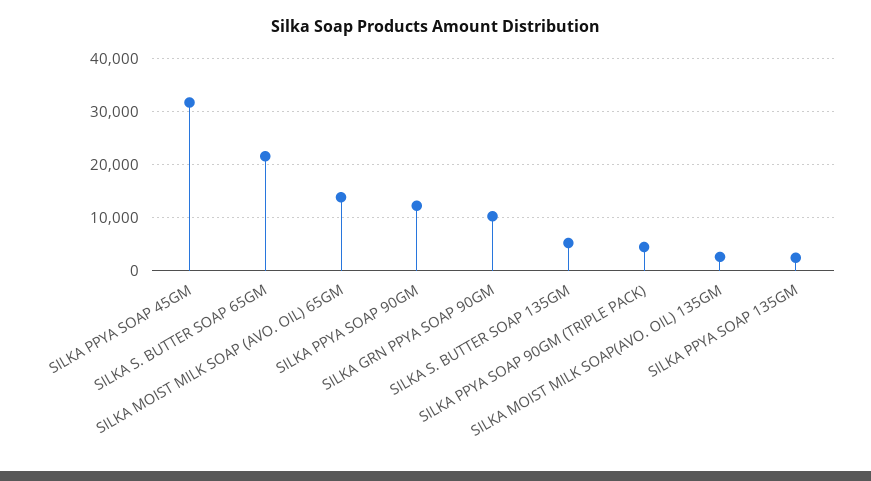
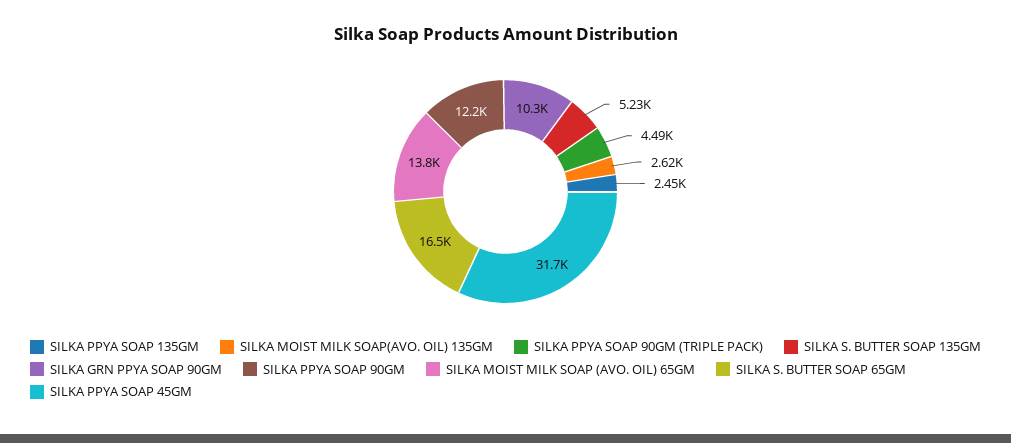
SILKA S. BUTTER SOAP 65GM: 22000 -> 16500

